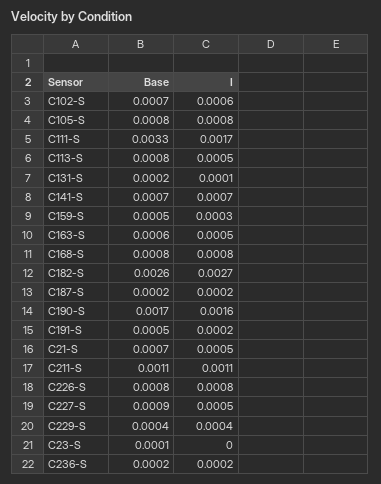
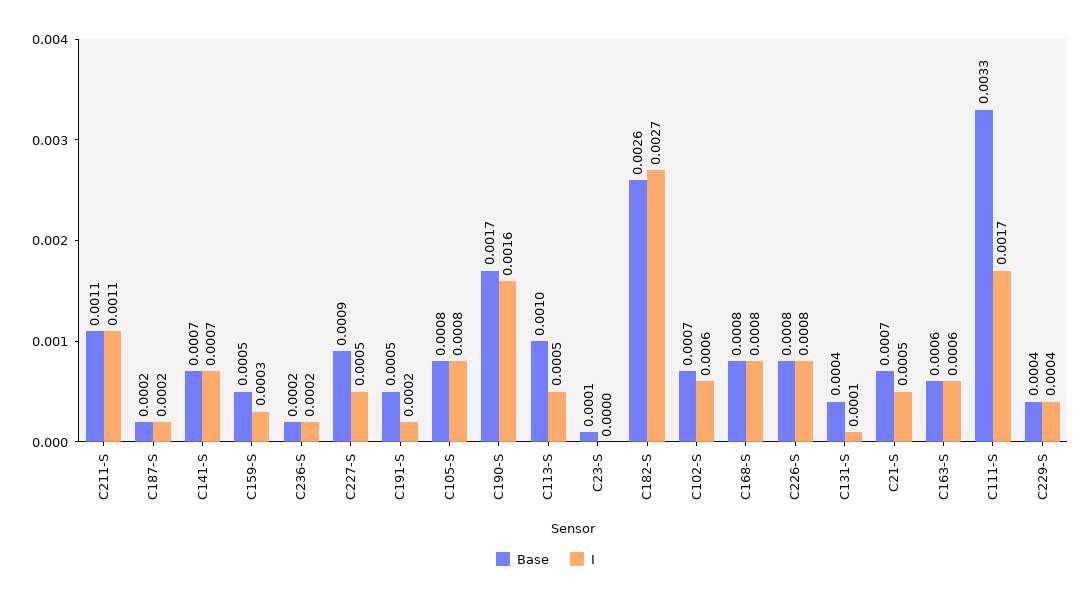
Base, C113-S: 0.0008 -> 0.001
Base, C131-S: 0.0002 -> 0.0004
I, C163-S: 0.0005 -> 0.0006

